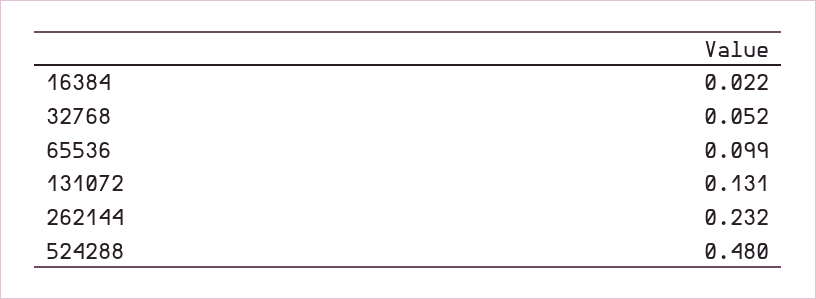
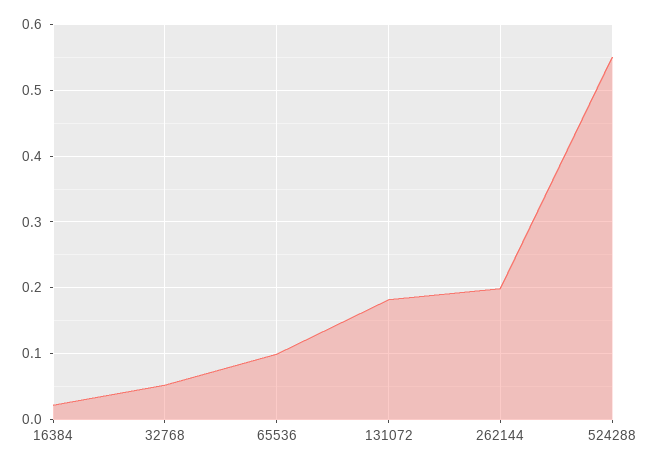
131072: 0.131 -> 0.18
262144: 0.232 -> 0.2
524288: 0.48 -> 0.55

